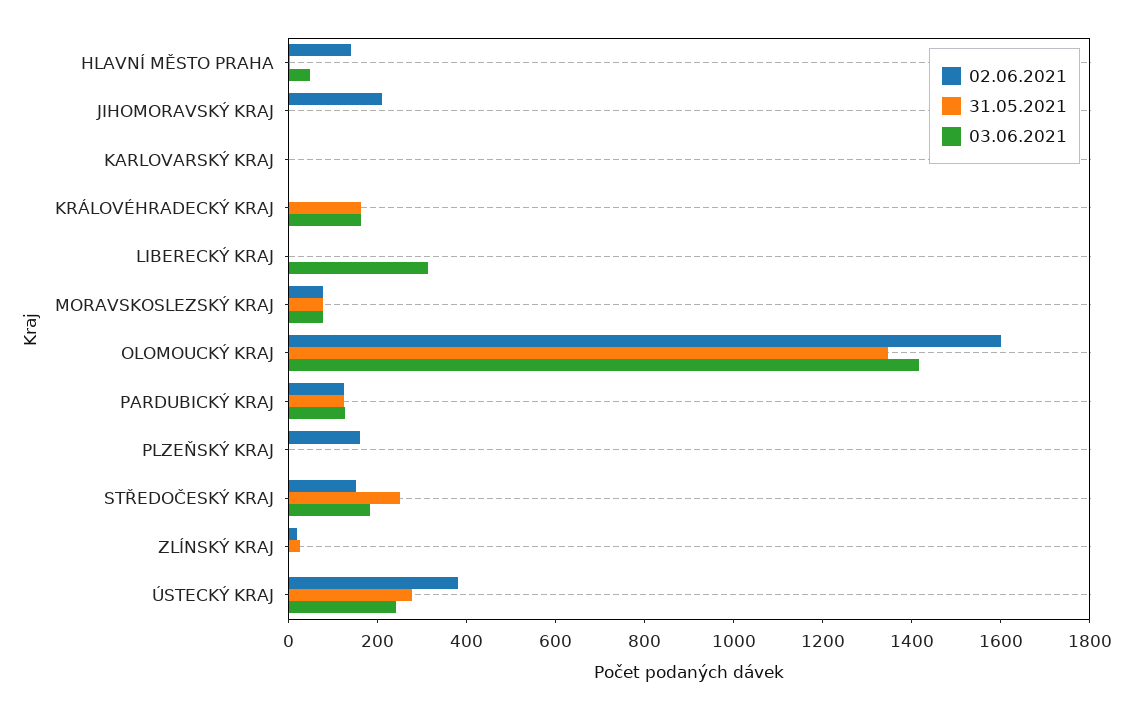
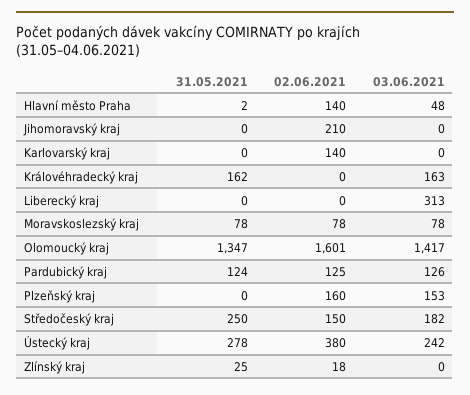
02.06.2021, KARLOVARSKÝ KRAJ: 0 -> 140
03.06.2021, PLZEŇSKÝ KRAJ: 0 -> 153

